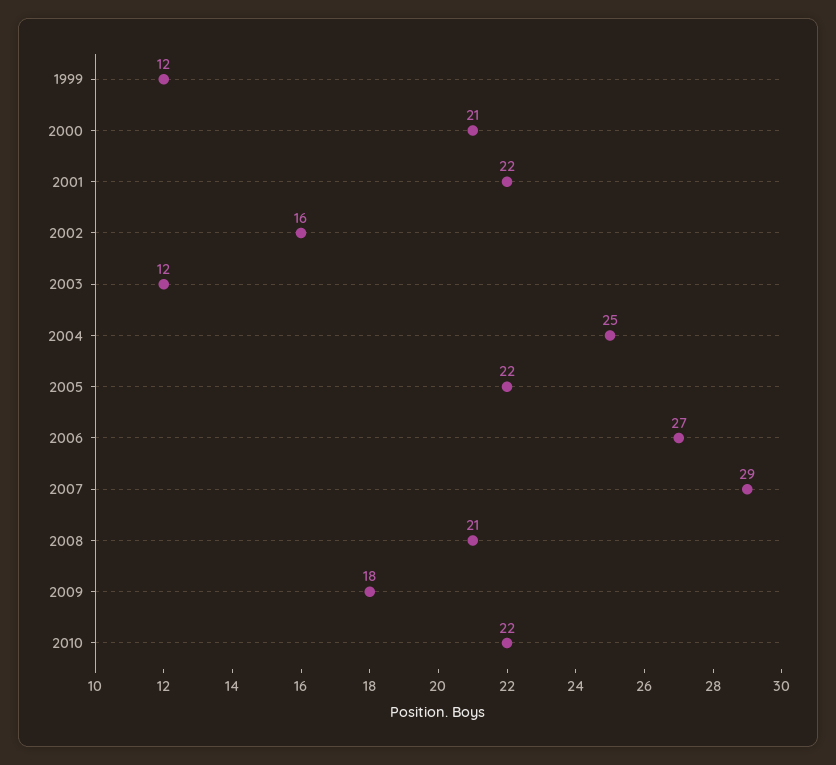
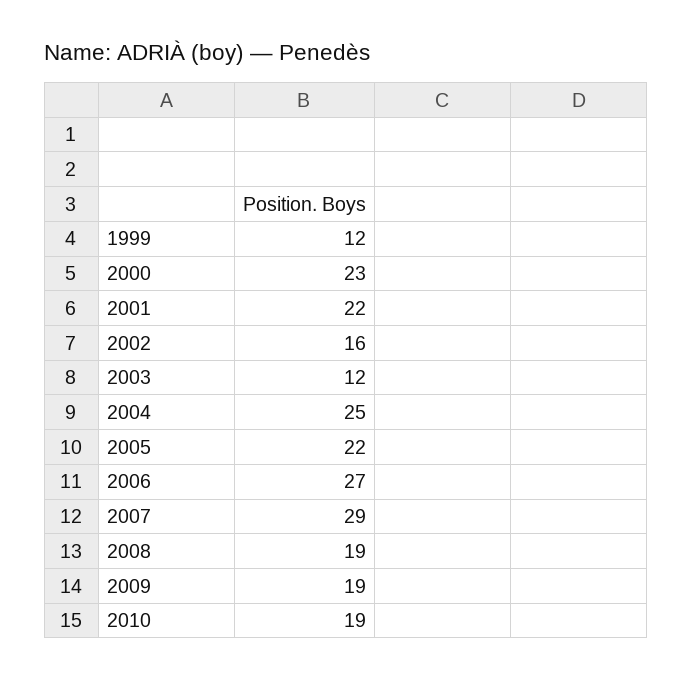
2000: 21 -> 23
2008: 21 -> 19
2009: 18 -> 19
2010: 22 -> 19

